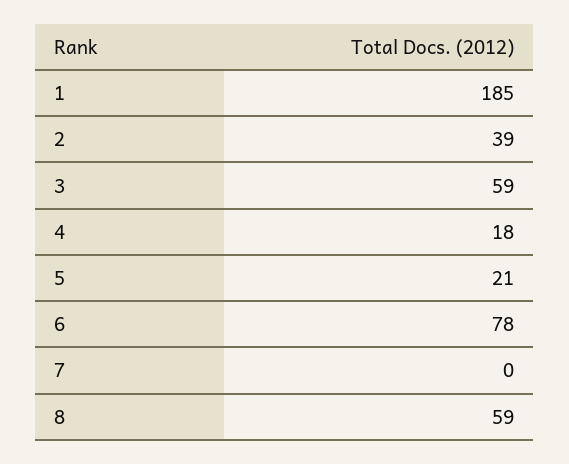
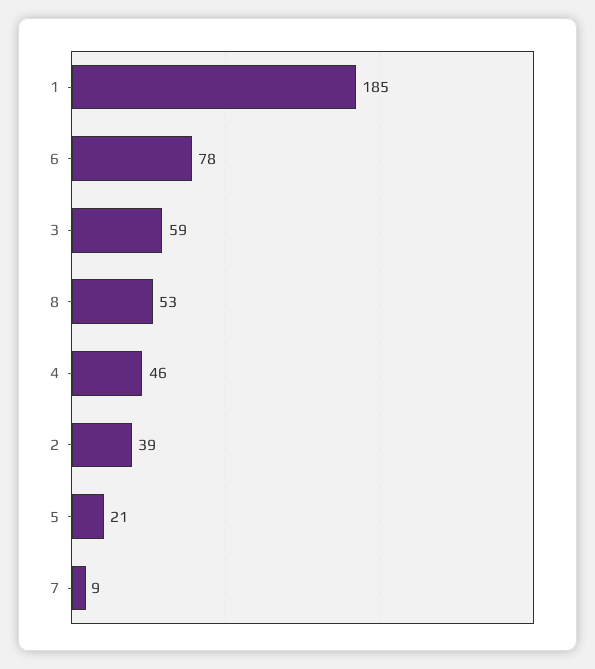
4: 18 -> 46
7: 0 -> 9
8: 59 -> 53

